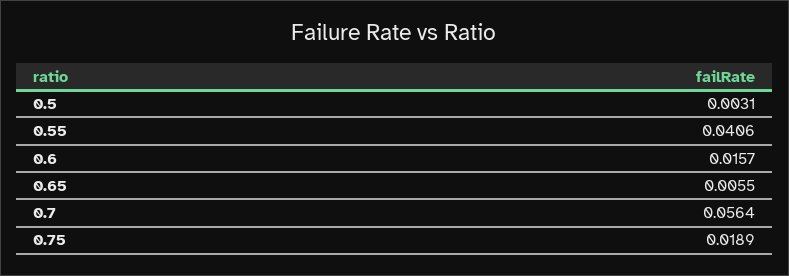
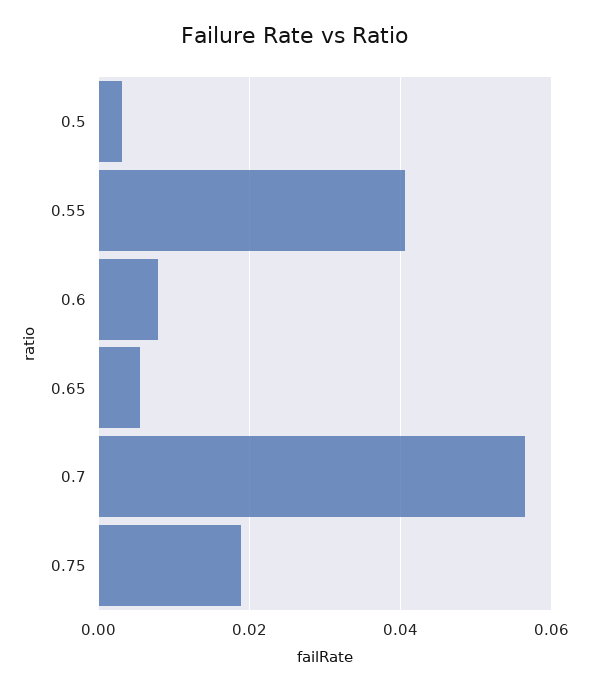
0.6: 0.0157 -> 0.008

